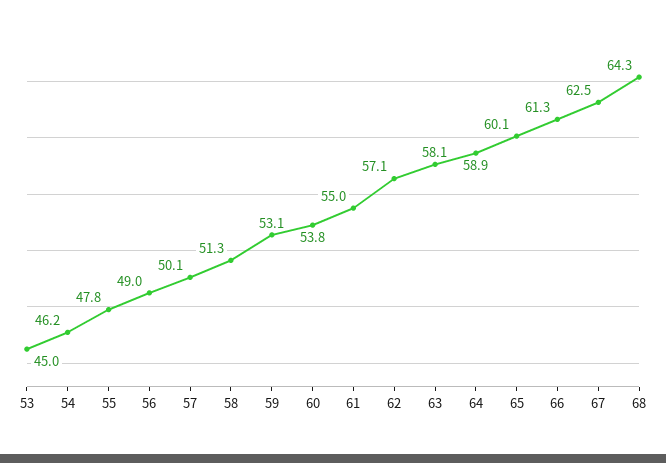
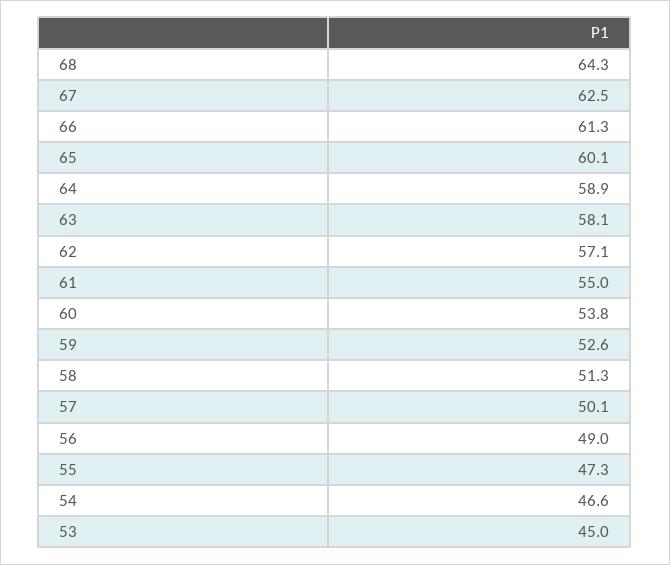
54: 46.2 -> 46.6
55: 47.8 -> 47.3
59: 53.1 -> 52.6

